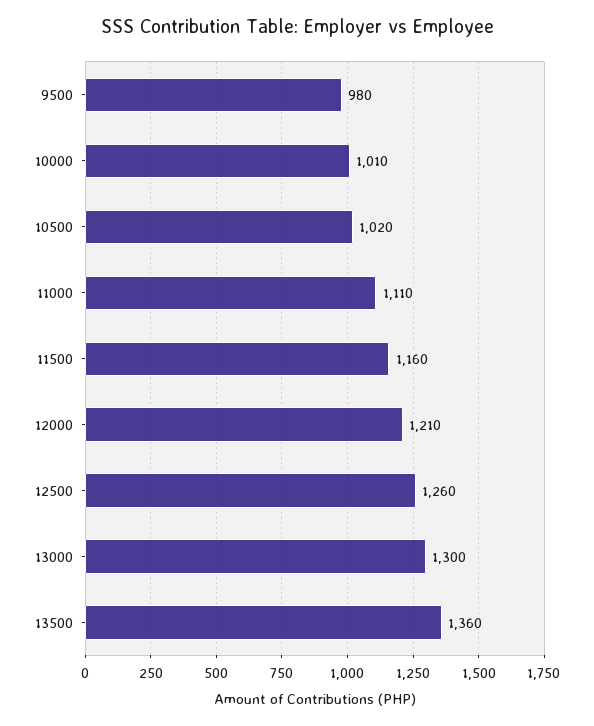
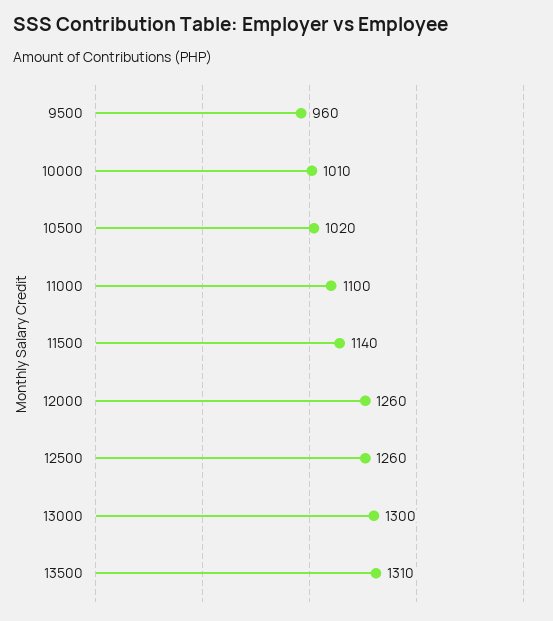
9500: 980 -> 960
11000: 1110 -> 1100
11500: 1160 -> 1140
12000: 1210 -> 1260
13500: 1360 -> 1310

